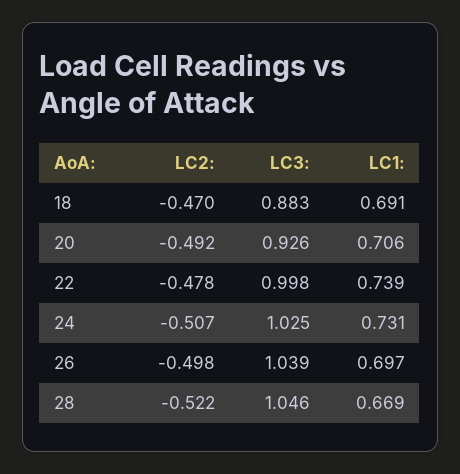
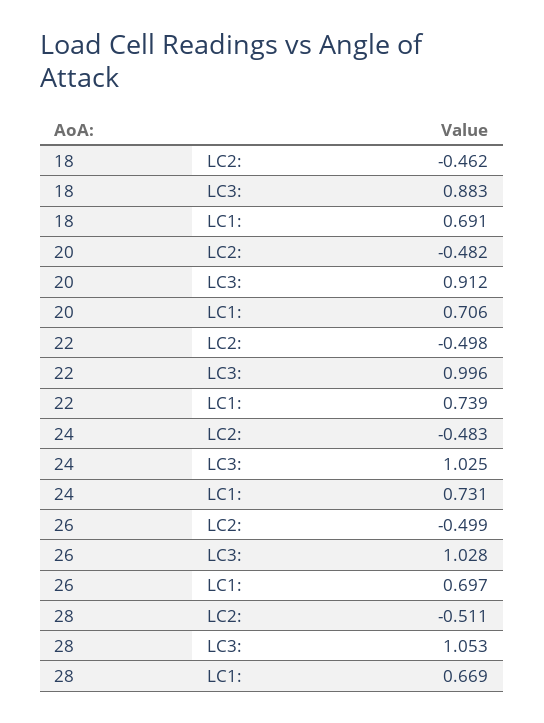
LC2:, 18: -0.47 -> -0.462
LC2:, 20: -0.492 -> -0.482
LC3:, 20: 0.926 -> 0.912
LC2:, 22: -0.478 -> -0.498
LC3:, 22: 0.998 -> 0.996
LC2:, 24: -0.507 -> -0.483
LC2:, 26: -0.498 -> -0.499
LC3:, 26: 1.039 -> 1.028
LC2:, 28: -0.522 -> -0.511
LC3:, 28: 1.046 -> 1.053

